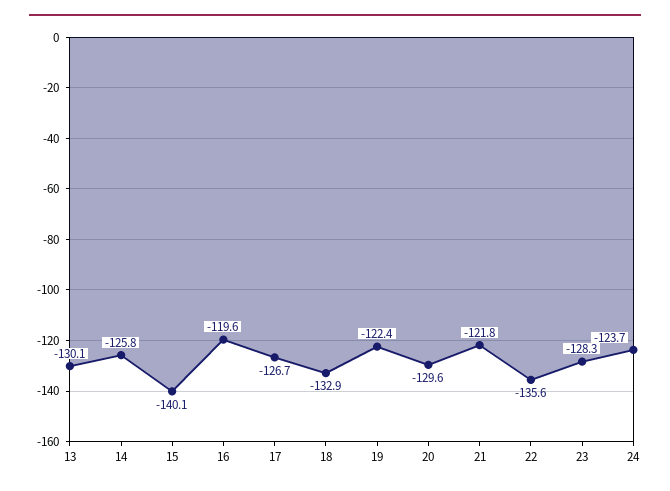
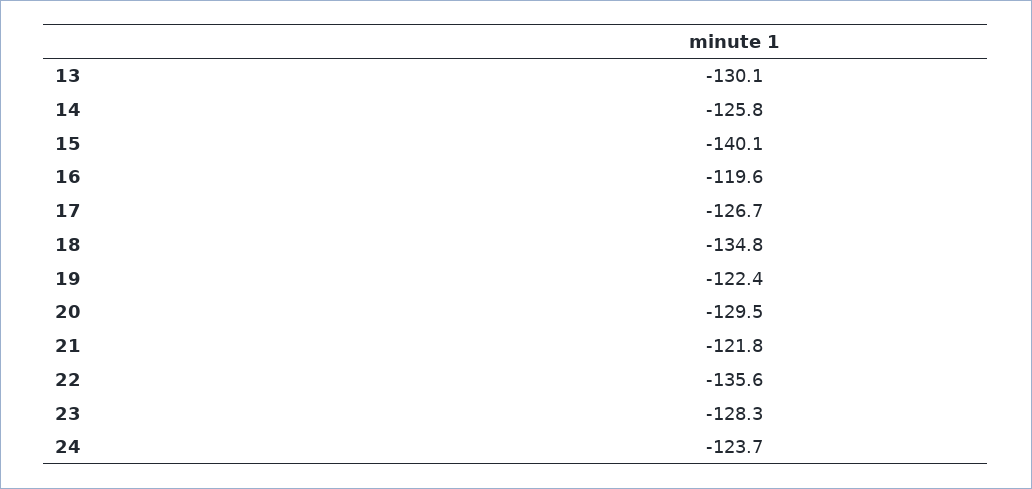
18: -132.9 -> -134.8
20: -129.6 -> -129.5

